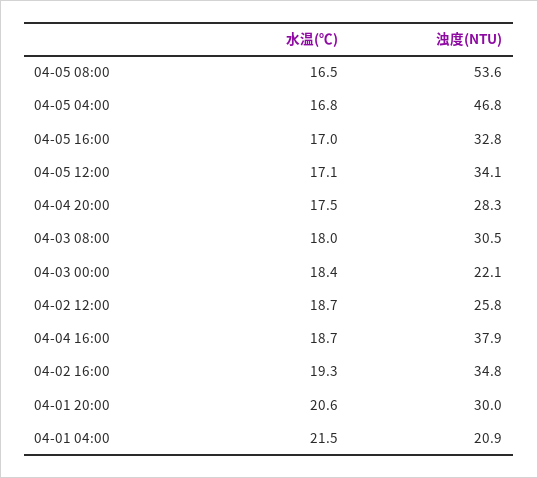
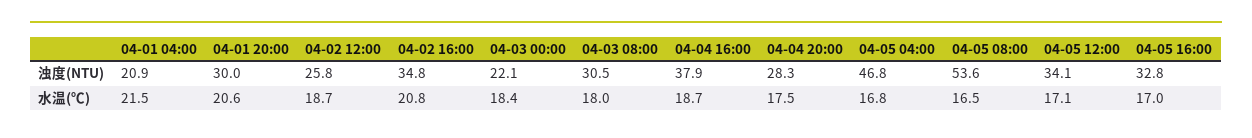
水温(℃), 04-02 16:00: 19.3 -> 20.8

